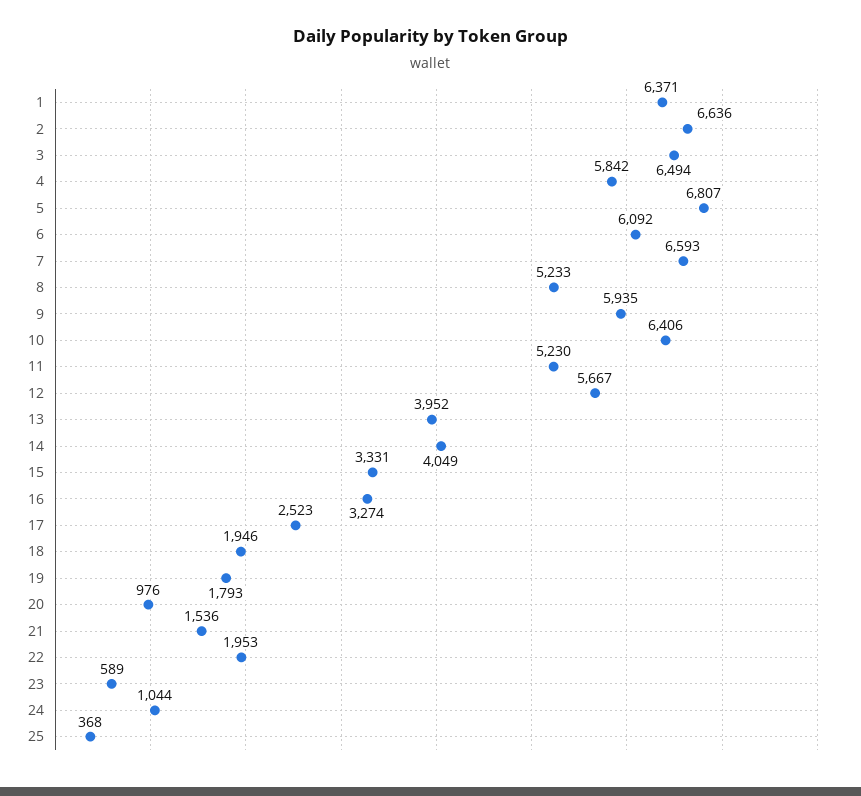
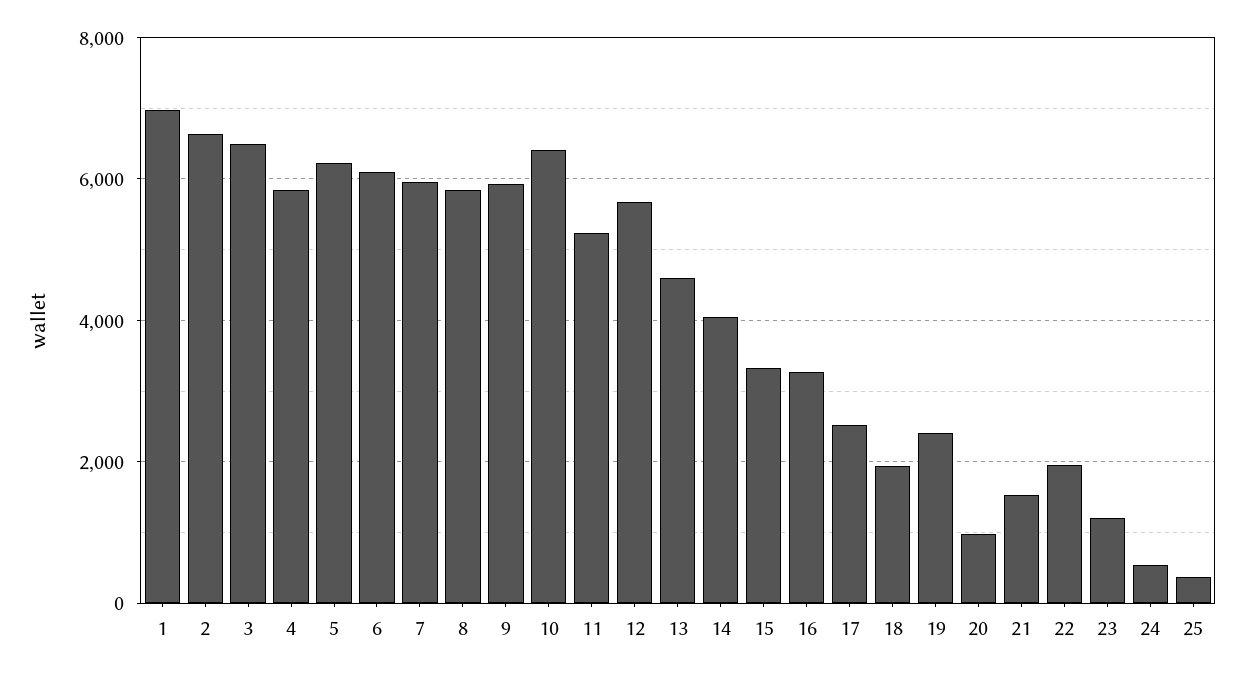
1: 6371 -> 7000
5: 6807 -> 6200
7: 6593 -> 6000
8: 5233 -> 5800
13: 3952 -> 4600
19: 1793 -> 2400
23: 589 -> 1200
24: 1044 -> 600

